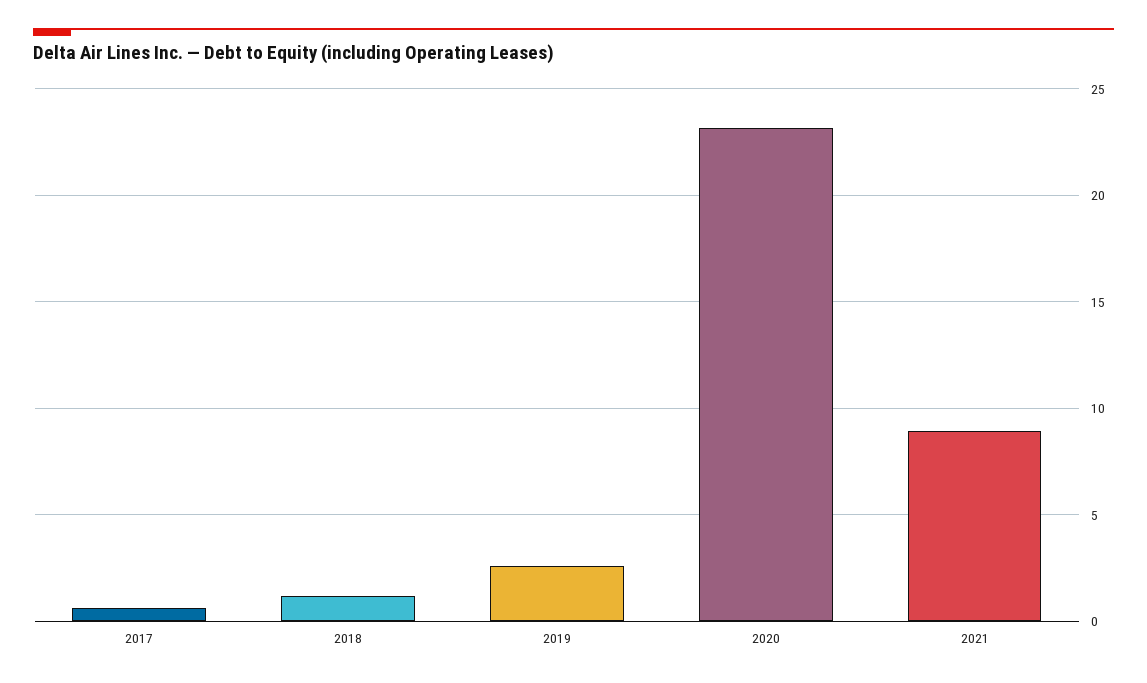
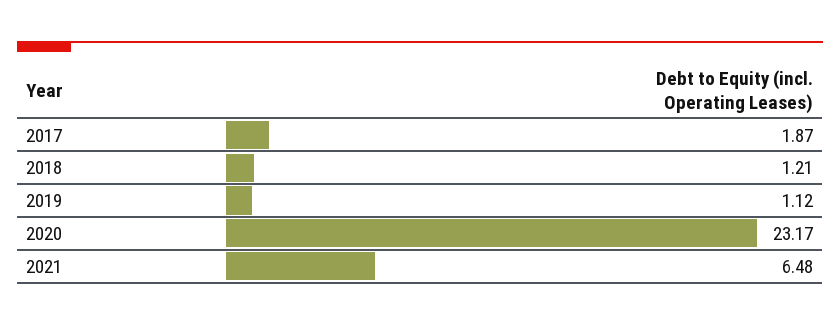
2017: 0.5 -> 1.87
2019: 2.5 -> 1.12
2021: 9 -> 6.48

